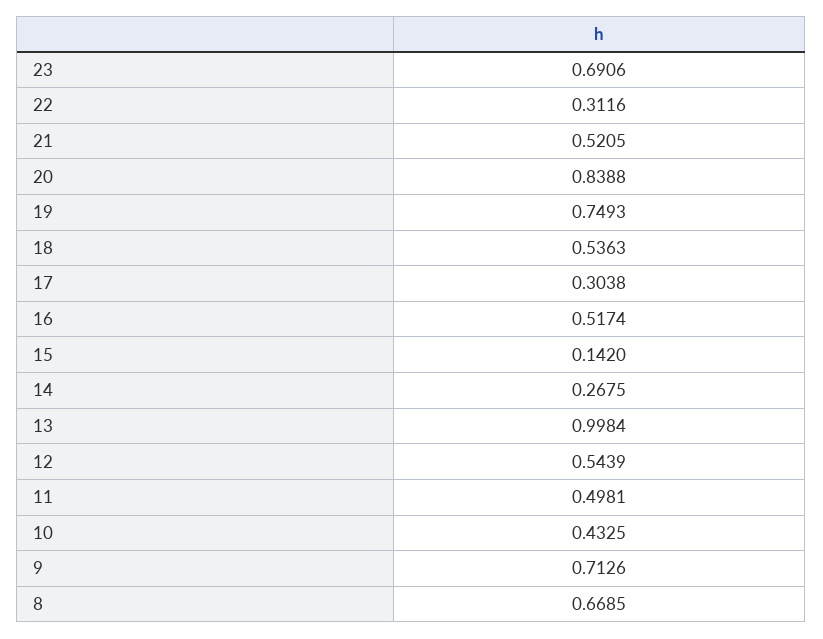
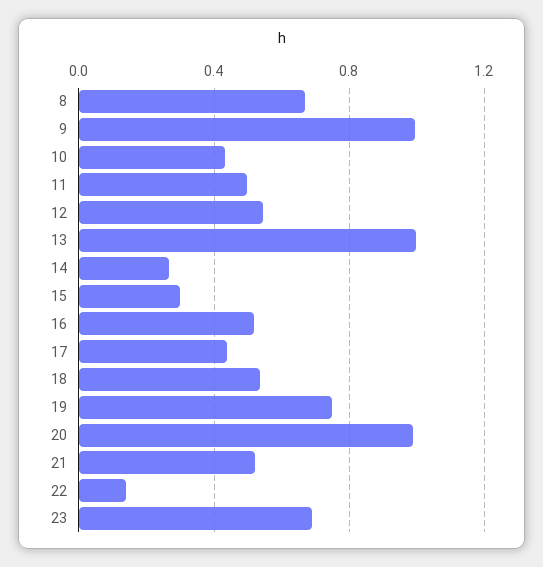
22: 0.3116 -> 0.15
20: 0.8388 -> 1
17: 0.3038 -> 0.45
15: 0.142 -> 0.3
9: 0.7126 -> 1

